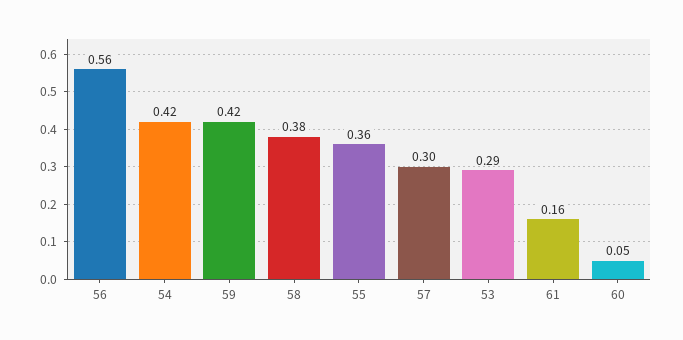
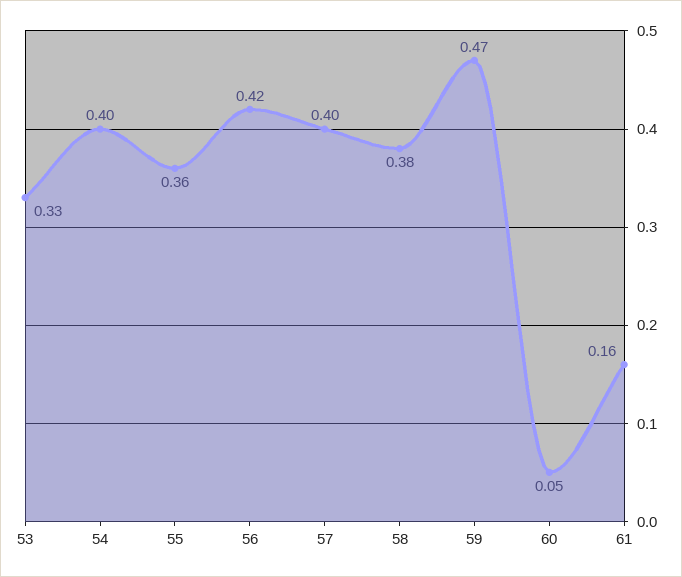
56: 0.56 -> 0.42
54: 0.42 -> 0.4
59: 0.42 -> 0.47
57: 0.3 -> 0.4
53: 0.29 -> 0.33

